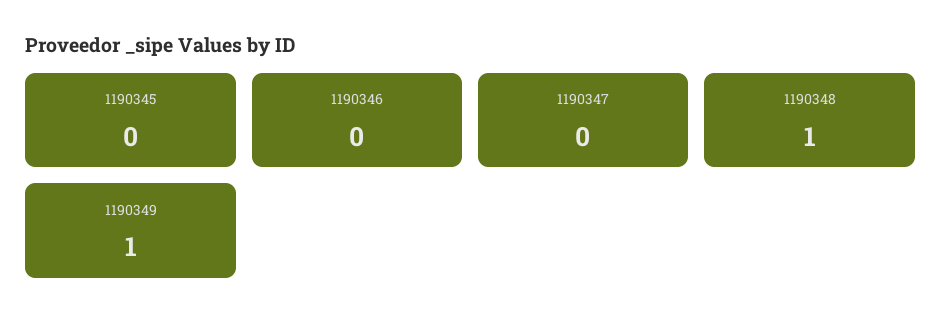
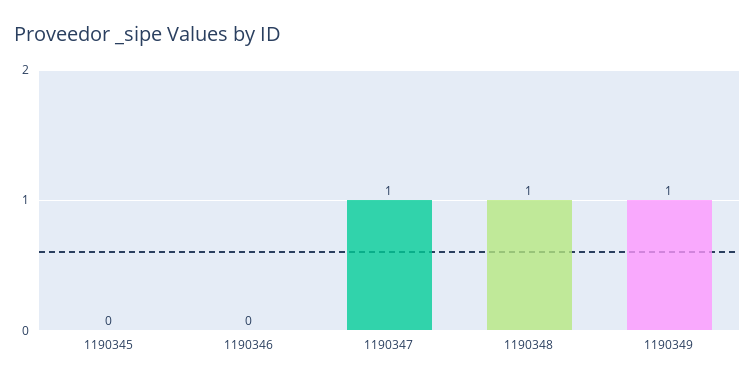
1190347: 0 -> 1

